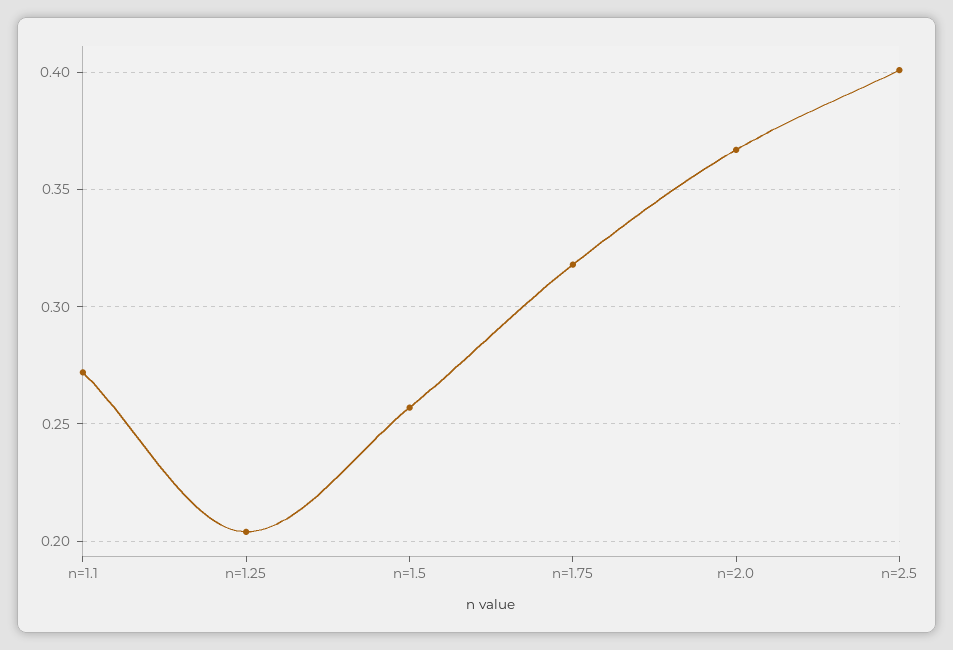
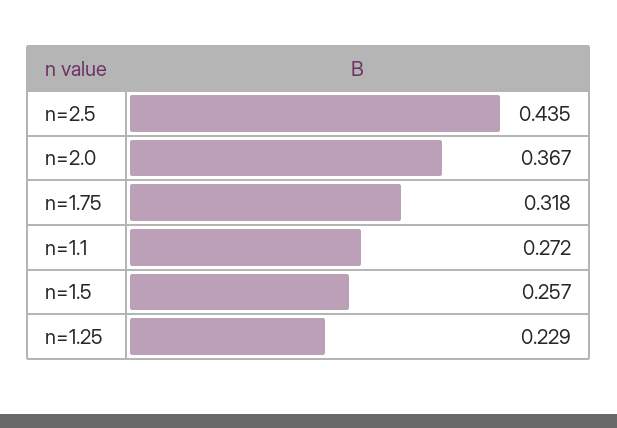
n=1.25: 0.205 -> 0.229
n=2.5: 0.4 -> 0.435

